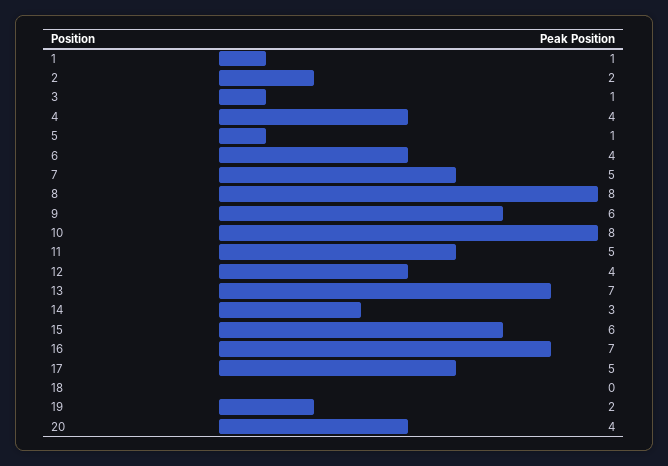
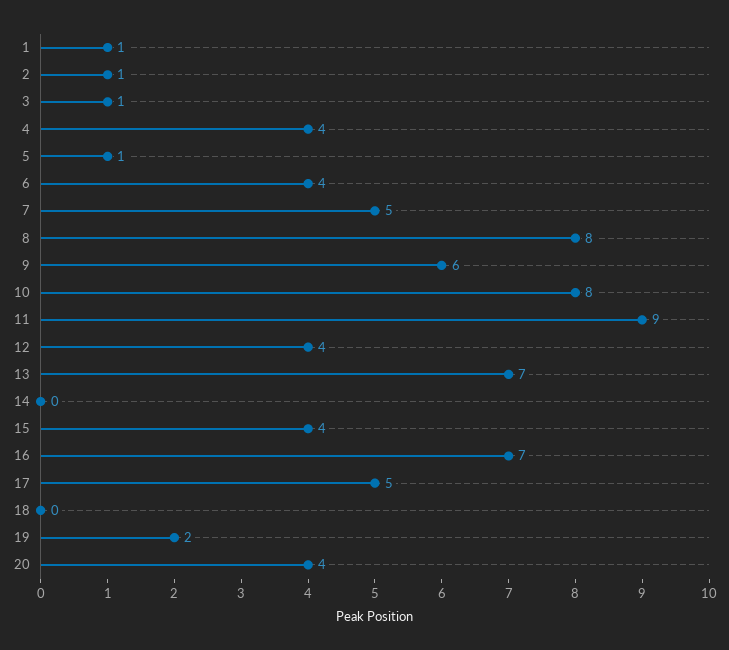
2: 2 -> 1
11: 5 -> 9
14: 3 -> 0
15: 6 -> 4

